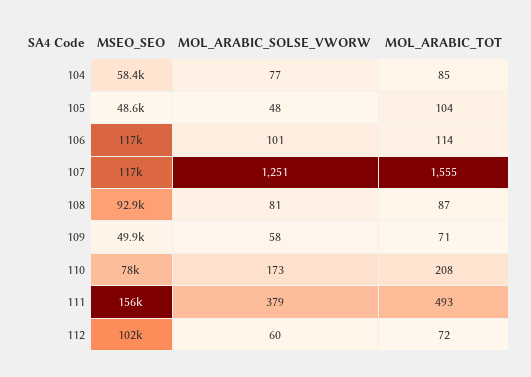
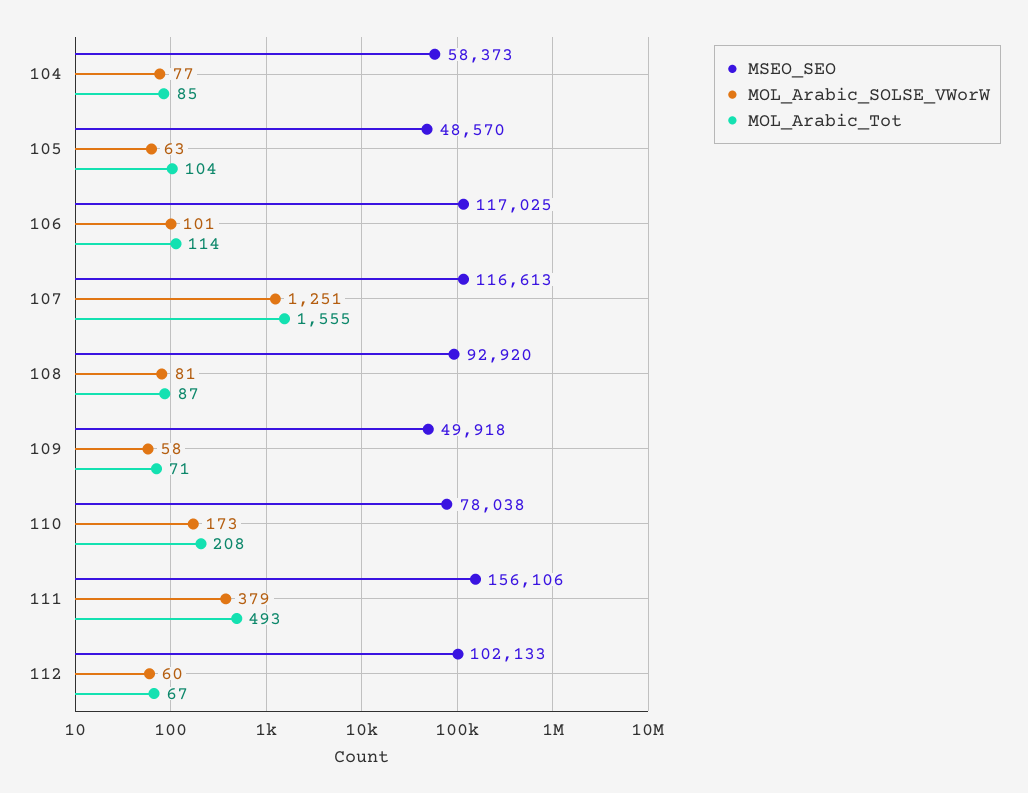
MOL_ARABIC_SOLSE_VWORW, 105: 48 -> 63
MOL_ARABIC_TOT, 112: 72 -> 67

